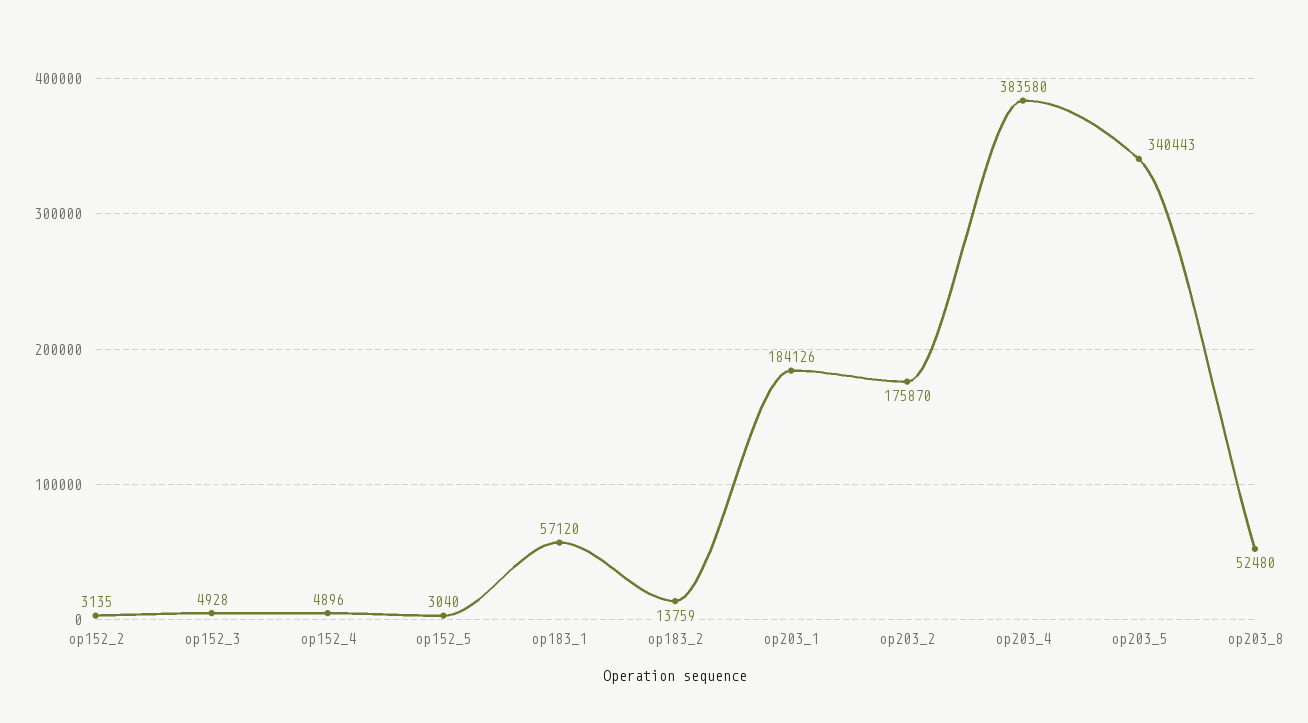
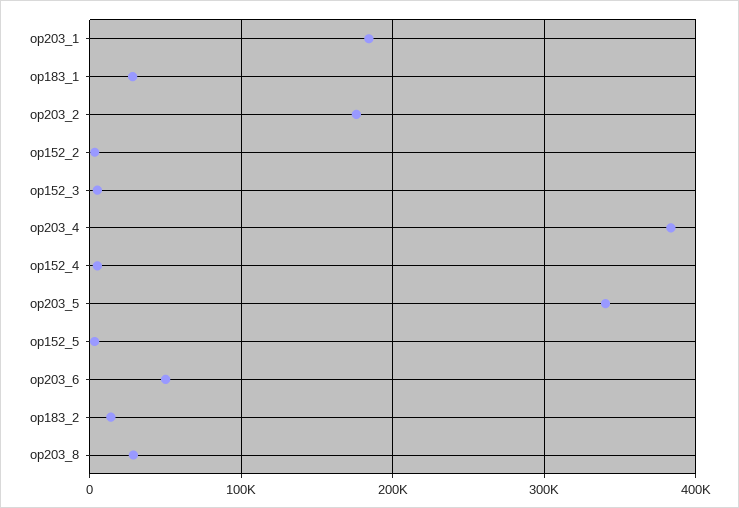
op183_1: 57120 -> 30000
op203_8: 52480 -> 30000
op203_6: none -> 50000

